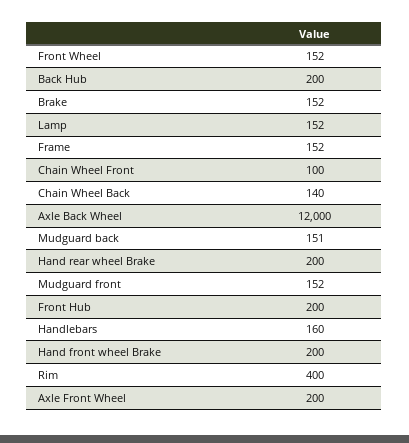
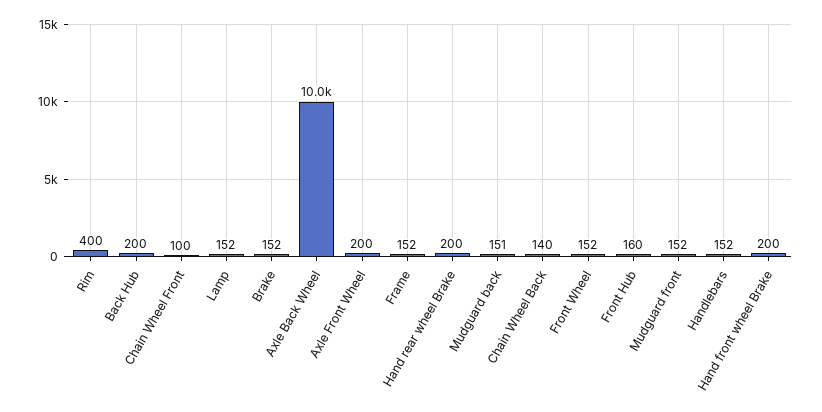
Axle Back Wheel: 12000 -> 10000
Front Hub: 200 -> 160
Handlebars: 160 -> 152

